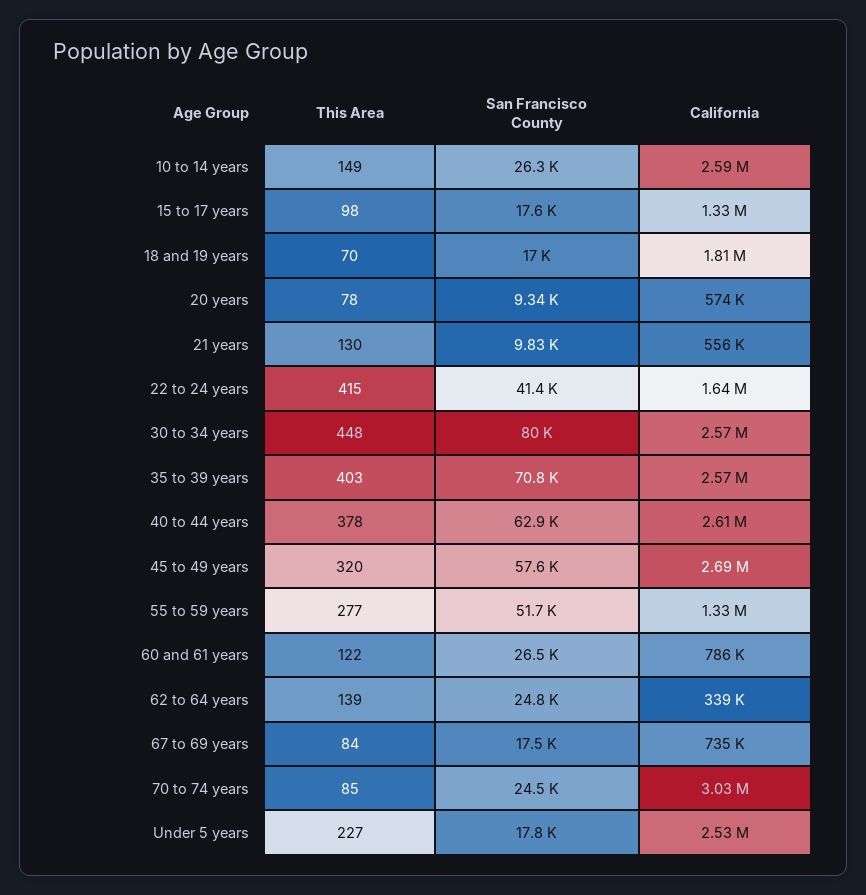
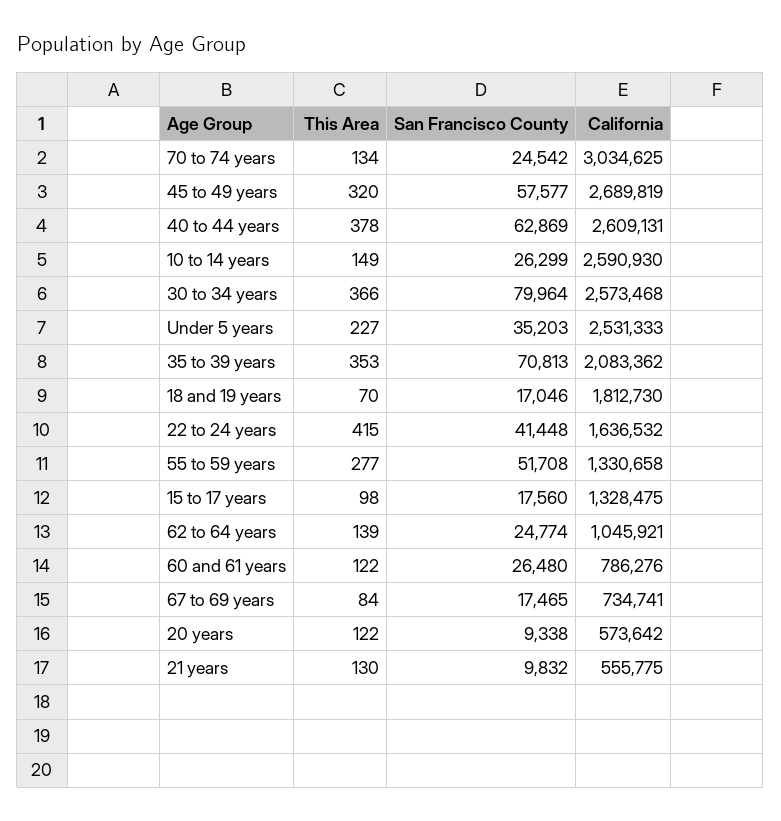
This Area, 20 years: 78 -> 122
This Area, 30 to 34 years: 448 -> 366
This Area, 35 to 39 years: 403 -> 353
California, 35 to 39 years: 2570000 -> 2083362
California, 62 to 64 years: 339000 -> 1045921
This Area, 70 to 74 years: 85 -> 134
San Francisco County, Under 5 years: 17800 -> 35203

